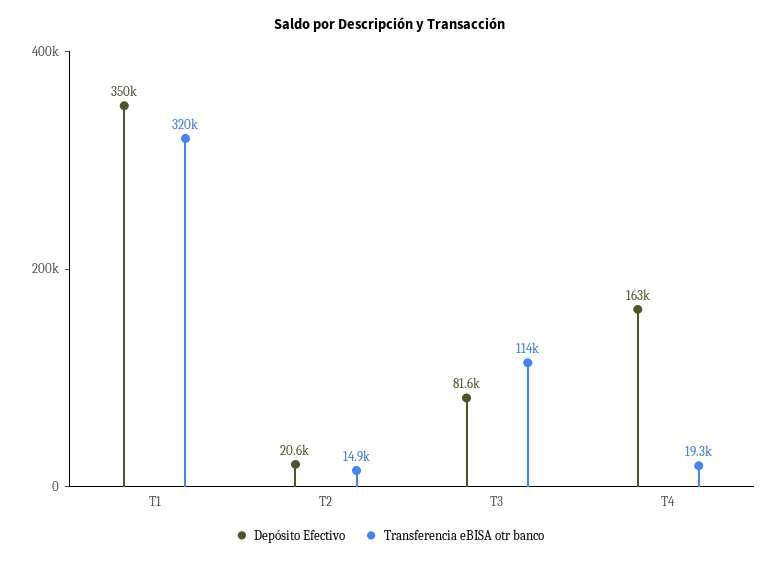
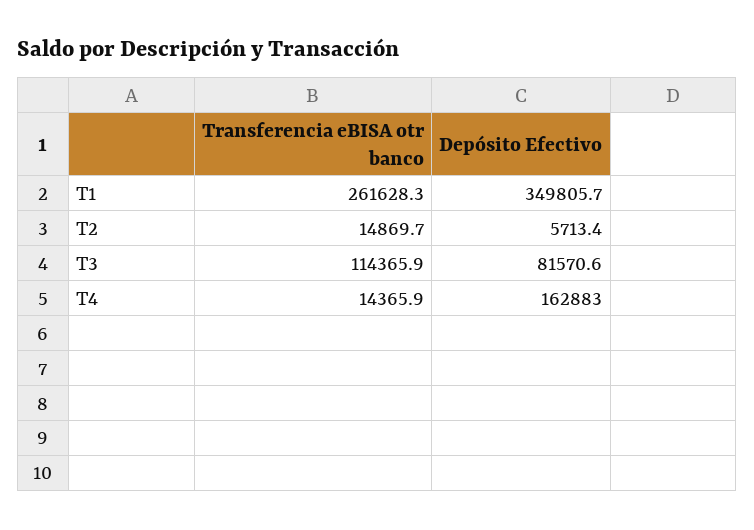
Transferencia eBISA otr banco, T1: 320000 -> 261628.3
Depósito Efectivo, T2: 20600 -> 5713.4
Transferencia eBISA otr banco, T4: 19300 -> 14365.9

